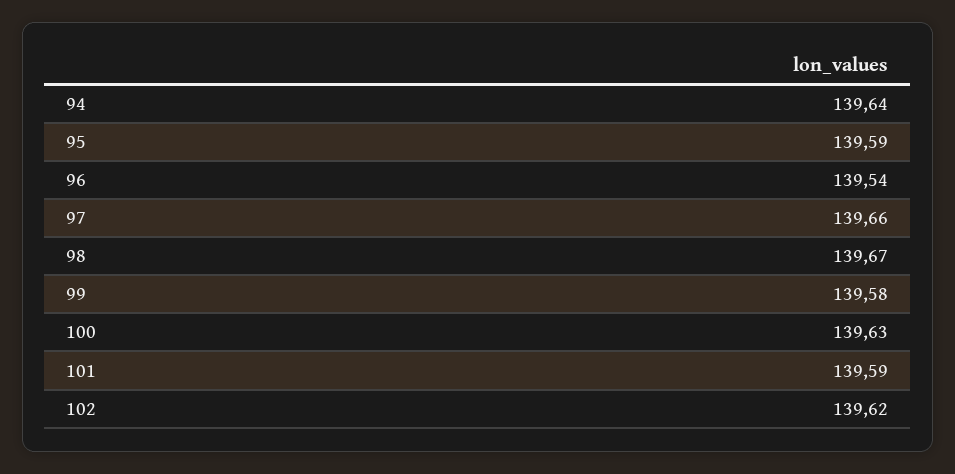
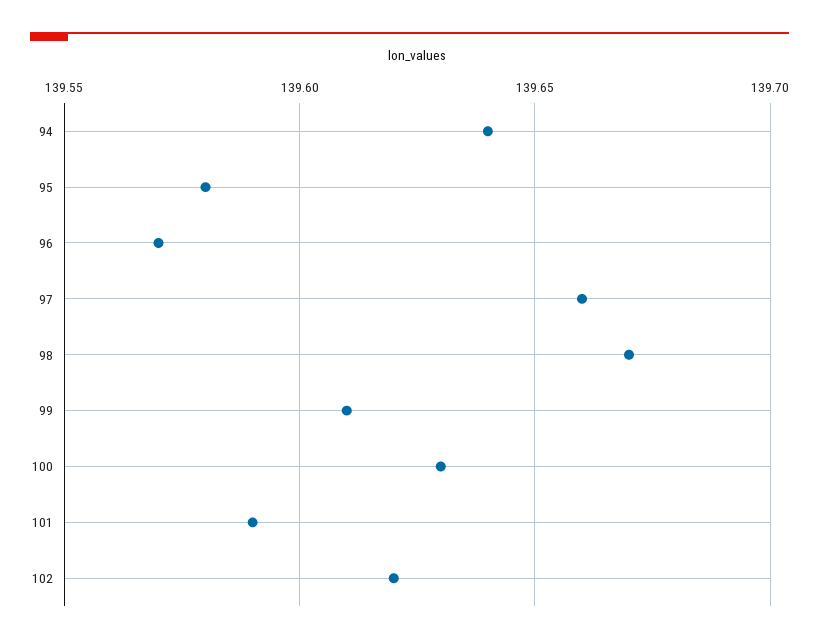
95: 139.59 -> 139.58
96: 139.54 -> 139.57
99: 139.58 -> 139.61

